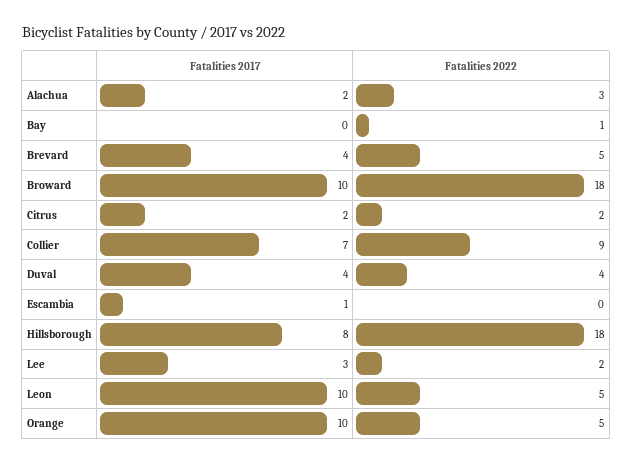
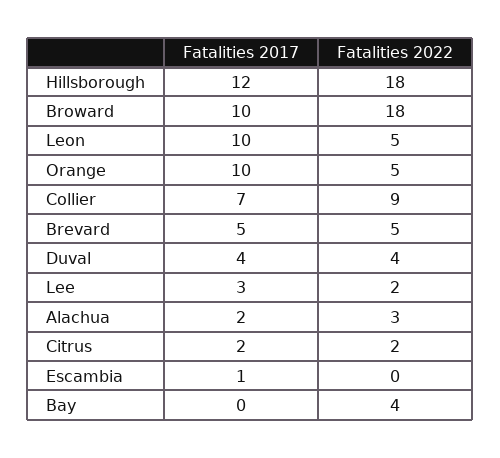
Fatalities 2022, Bay: 1 -> 4
Fatalities 2017, Brevard: 4 -> 5
Fatalities 2017, Hillsborough: 8 -> 12

